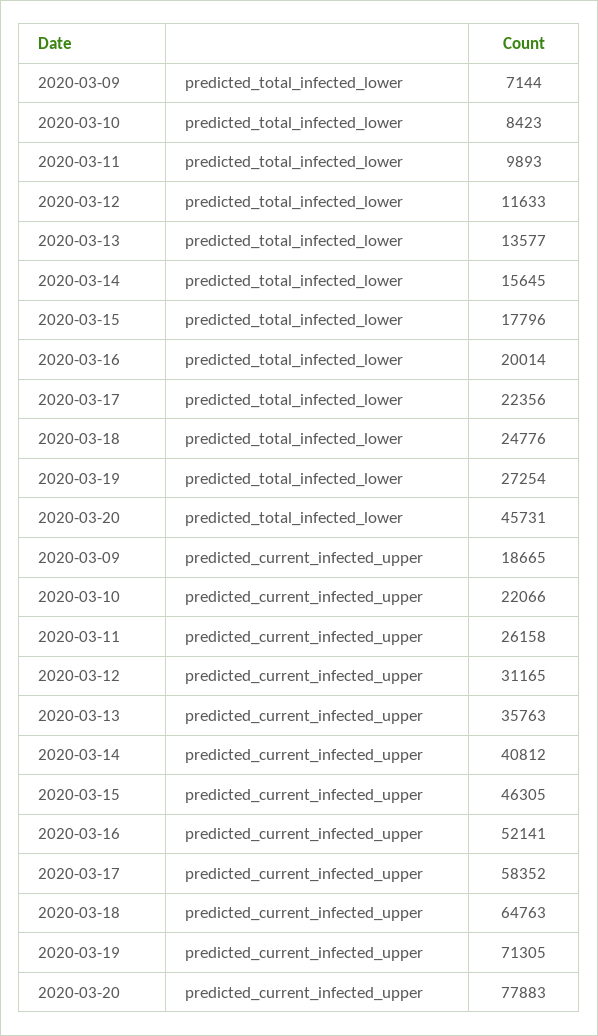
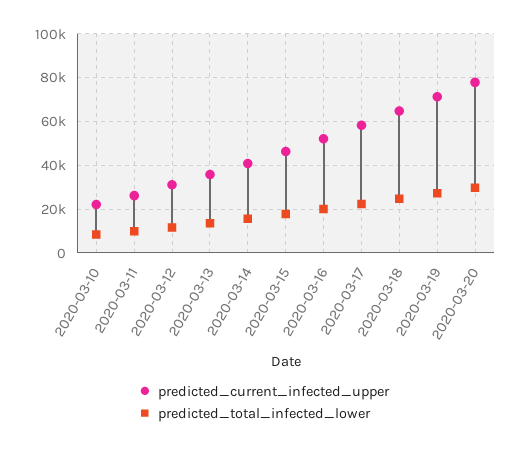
predicted_total_infected_lower, 2020-03-09: 7144 -> none
predicted_total_infected_lower, 2020-03-20: 45731 -> 30000
predicted_current_infected_upper, 2020-03-09: 18665 -> none

